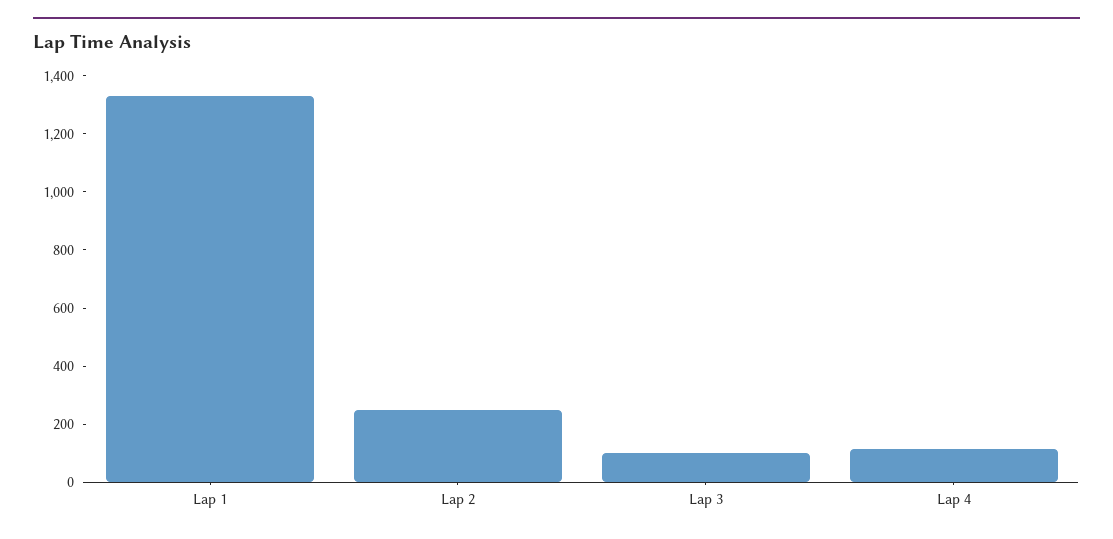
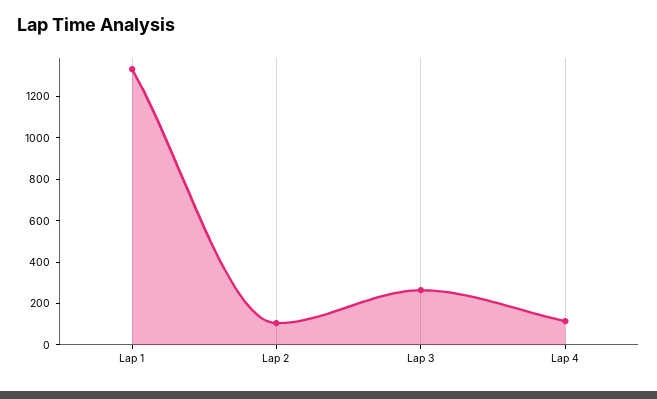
Lap 2: 250 -> 100
Lap 3: 100 -> 250

